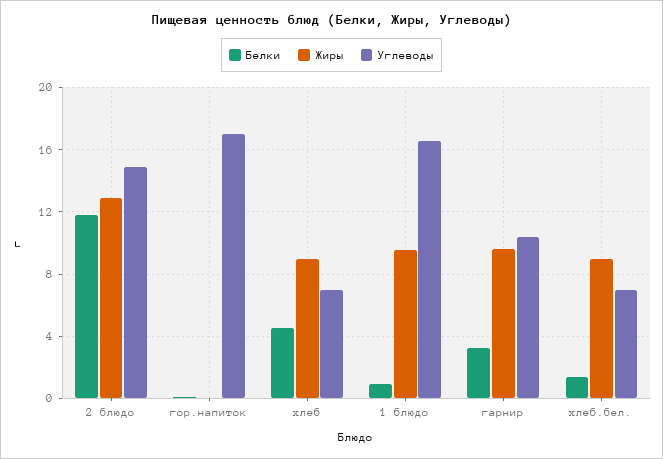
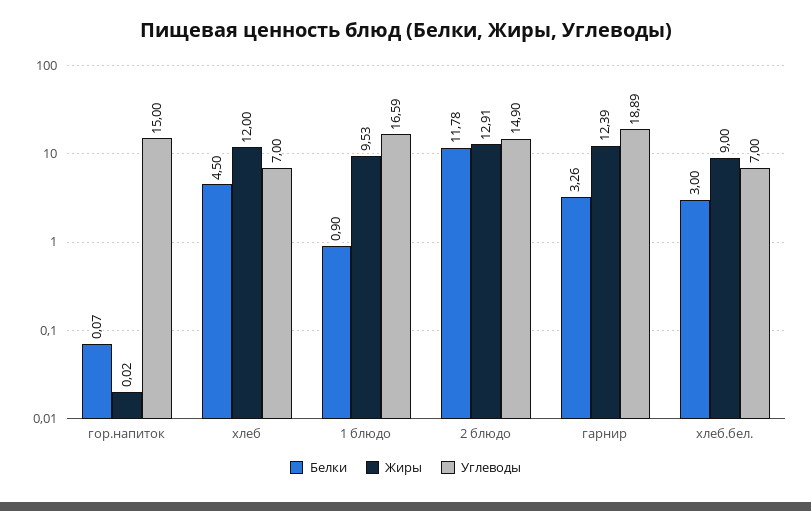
Углеводы, гор.напиток: 17 -> 15
Жиры, хлеб: 9 -> 12
Жиры, гарнир: 9.5 -> 12.39
Углеводы, гарнир: 10.5 -> 18.89
Белки, хлеб.бел.: 1.5 -> 3

